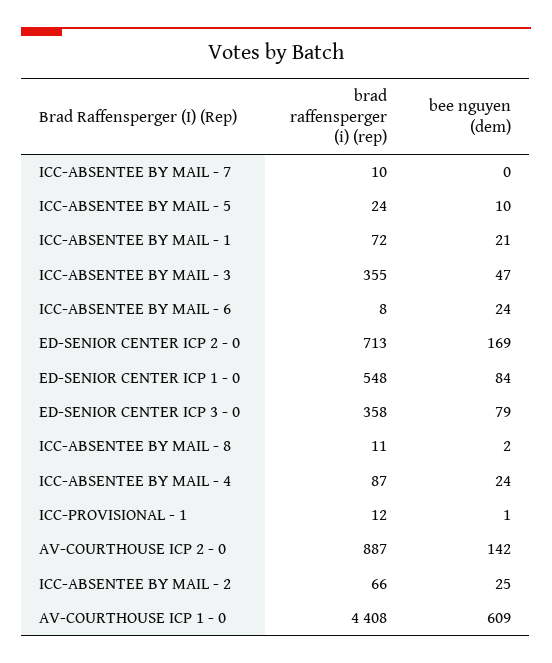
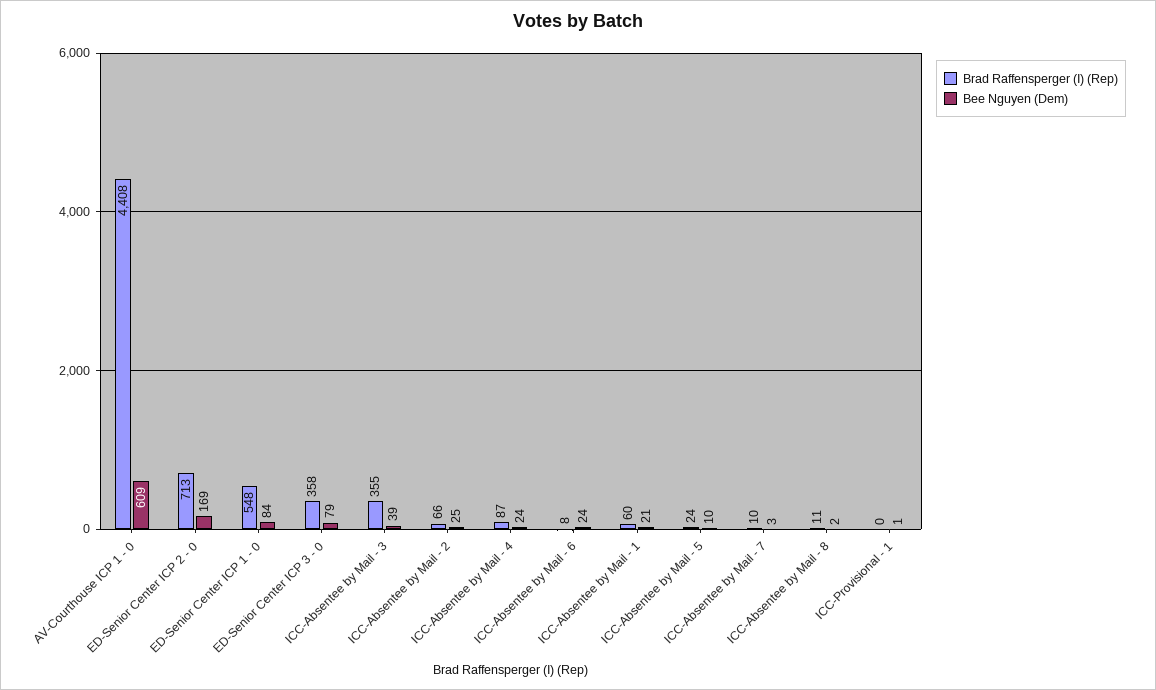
bee nguyen (dem), ICC-ABSENTEE BY MAIL - 7: 0 -> 3
brad raffensperger (i) (rep), ICC-ABSENTEE BY MAIL - 1: 72 -> 60
bee nguyen (dem), ICC-ABSENTEE BY MAIL - 3: 47 -> 39
brad raffensperger (i) (rep), ICC-PROVISIONAL - 1: 12 -> 0
brad raffensperger (i) (rep), AV-COURTHOUSE ICP 2 - 0: 887 -> none
bee nguyen (dem), AV-COURTHOUSE ICP 2 - 0: 142 -> none

